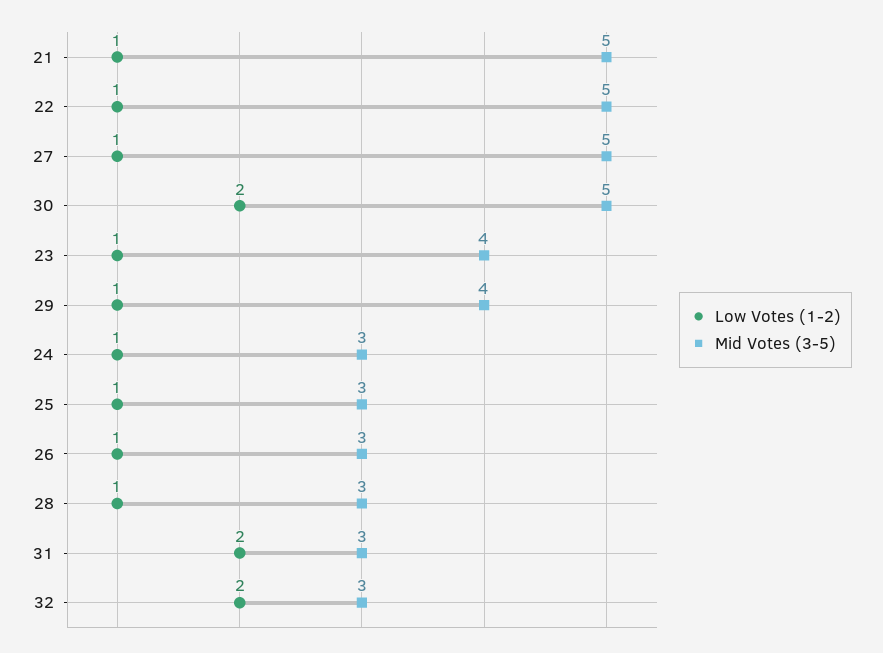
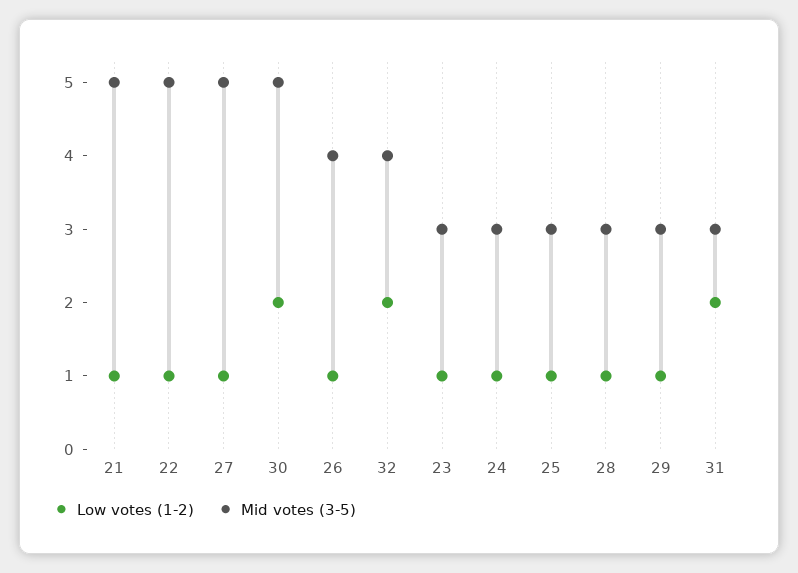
Mid Votes (3-5), 23: 4 -> 3
Mid Votes (3-5), 29: 4 -> 3
Mid Votes (3-5), 26: 3 -> 4
Mid Votes (3-5), 32: 3 -> 4

